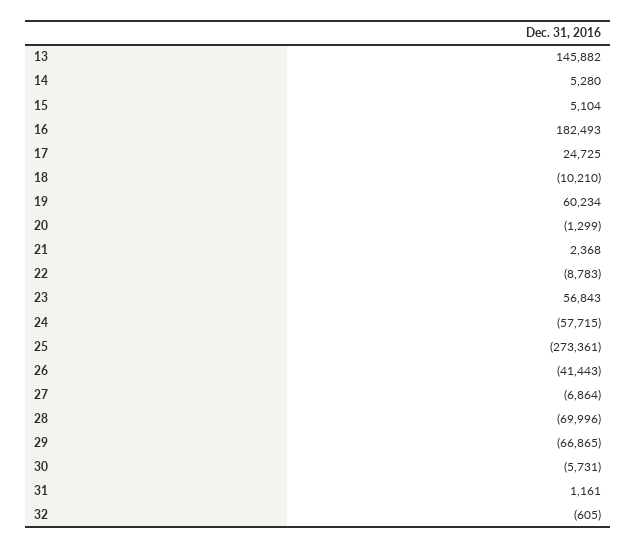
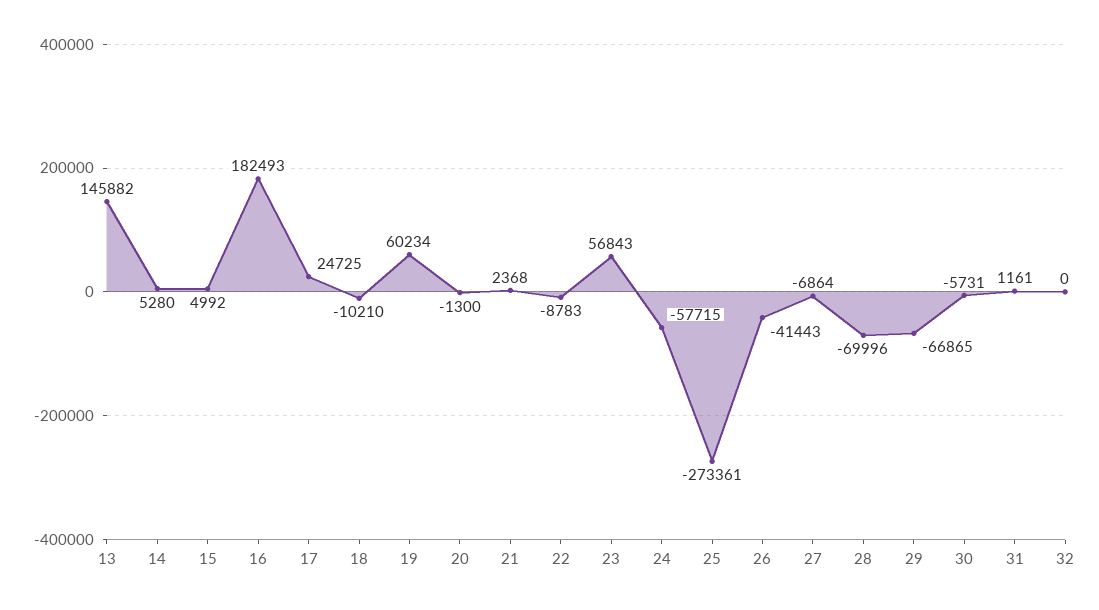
15: 5104 -> 4992
20: -1299 -> -1300
32: -605 -> 0

